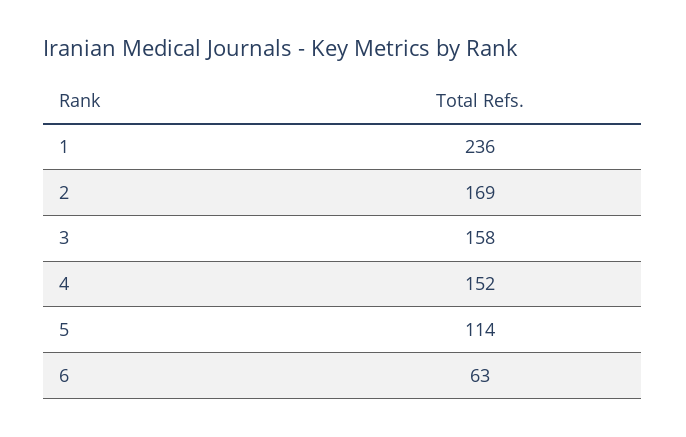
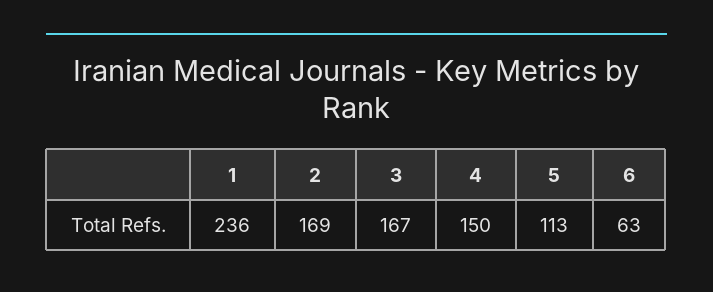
3: 158 -> 167
4: 152 -> 150
5: 114 -> 113

